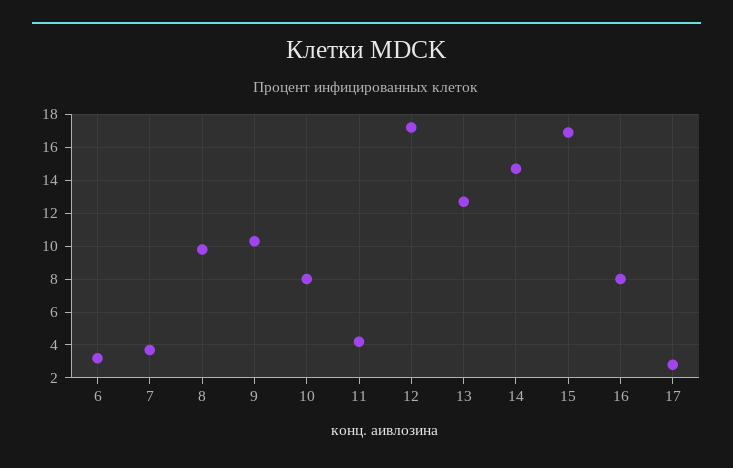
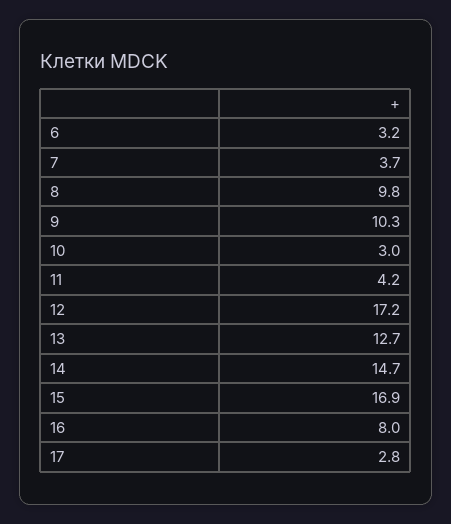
10: 8 -> 3

